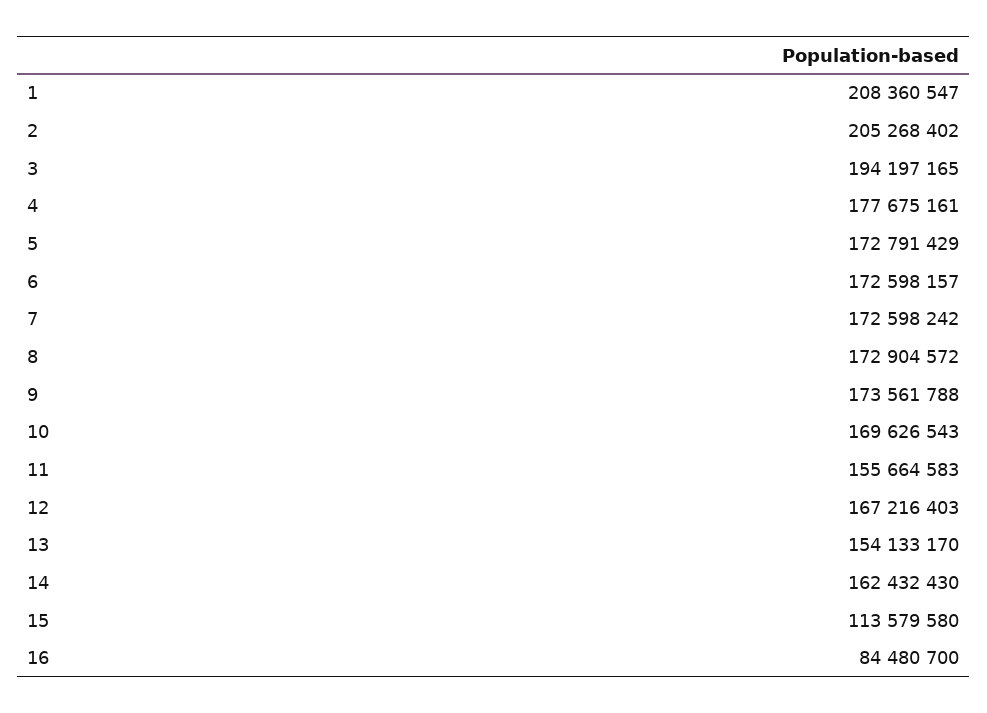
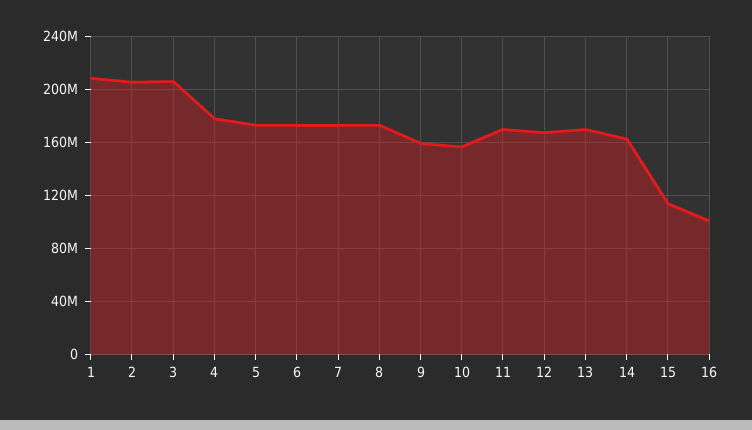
3: 194197165 -> 205000000
9: 173561788 -> 160000000
10: 169626543 -> 155000000
11: 155664583 -> 170000000
13: 154133170 -> 170000000
16: 84480700 -> 100000000

